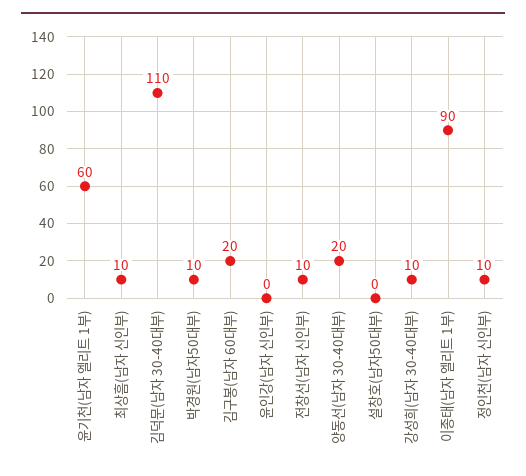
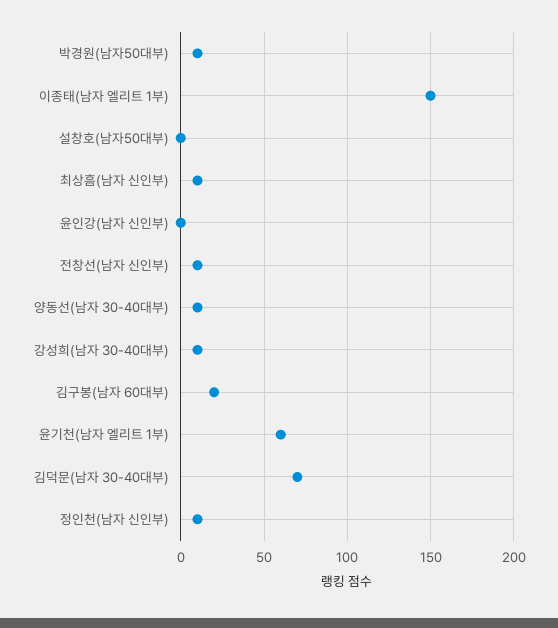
김덕문(남자 30-40대부): 110 -> 70
양동선(남자 30-40대부): 20 -> 10
이종태(남자 엘리트 1부): 90 -> 150

